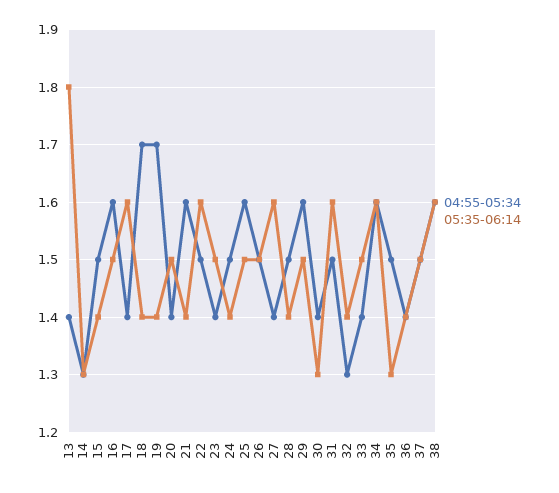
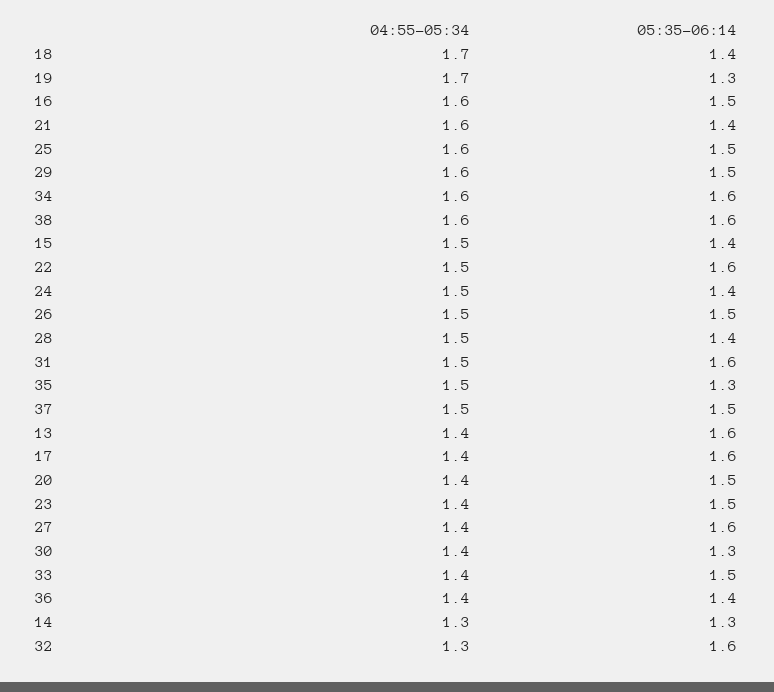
05:35-06:14, 13: 1.8 -> 1.6
05:35-06:14, 19: 1.4 -> 1.3
05:35-06:14, 32: 1.4 -> 1.6

